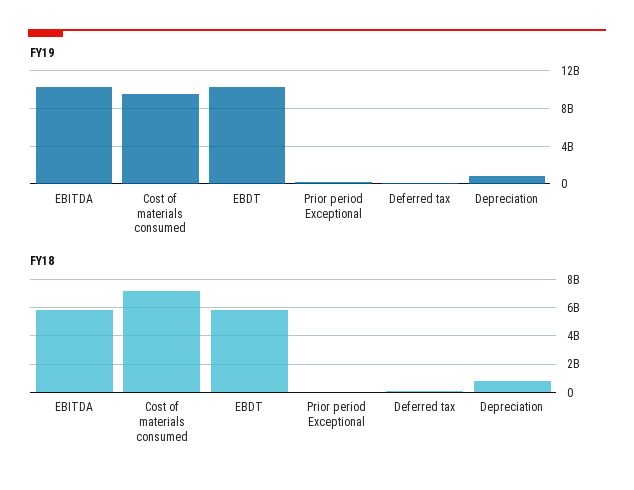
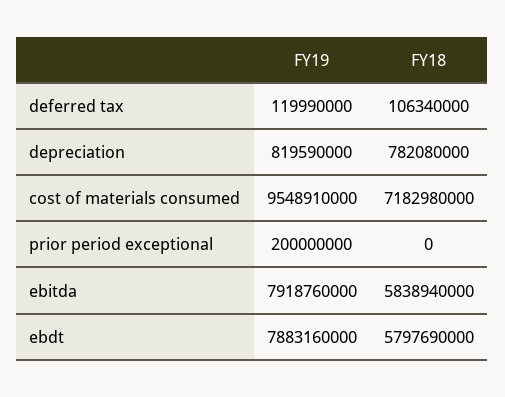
FY19, EBITDA: 10000000000 -> 7918760000
FY19, EBDT: 10000000000 -> 7883160000

